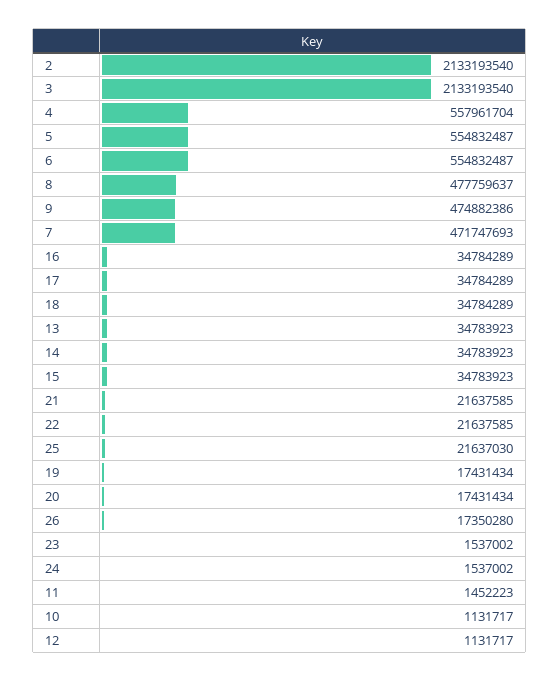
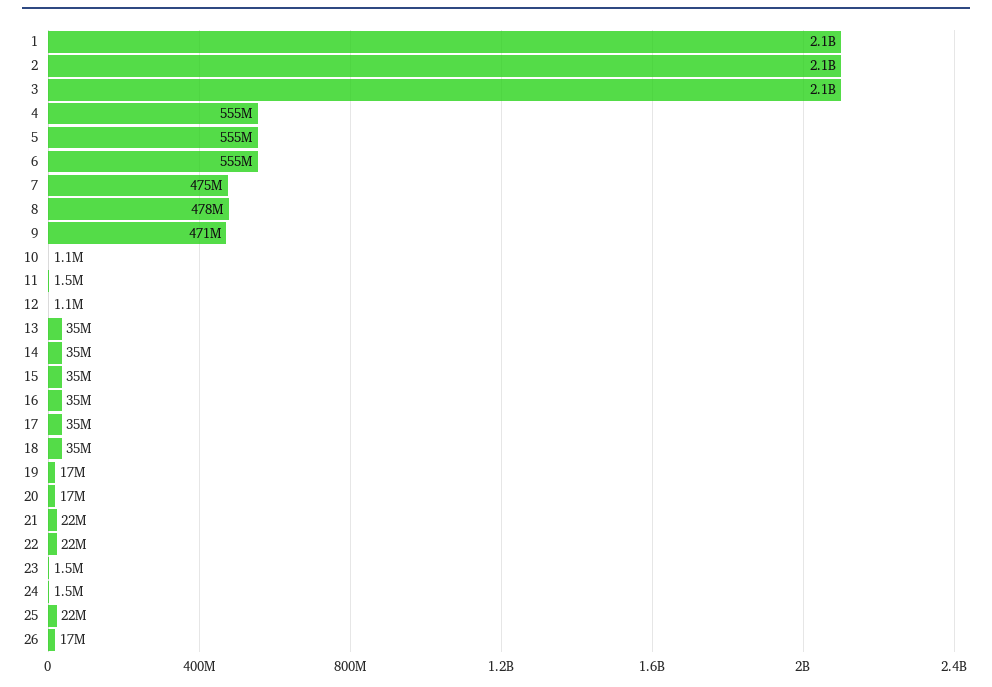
4: 557961704 -> 555000000
9: 474882386 -> 471000000
7: 471747693 -> 475000000
1: none -> 2100000000

